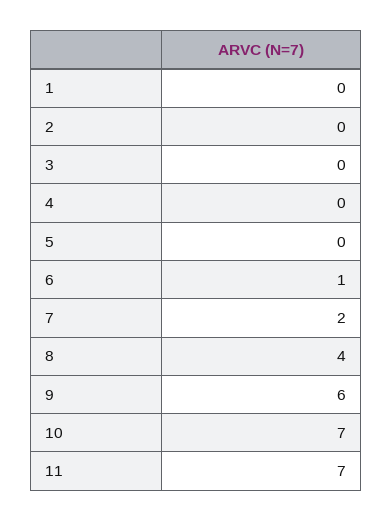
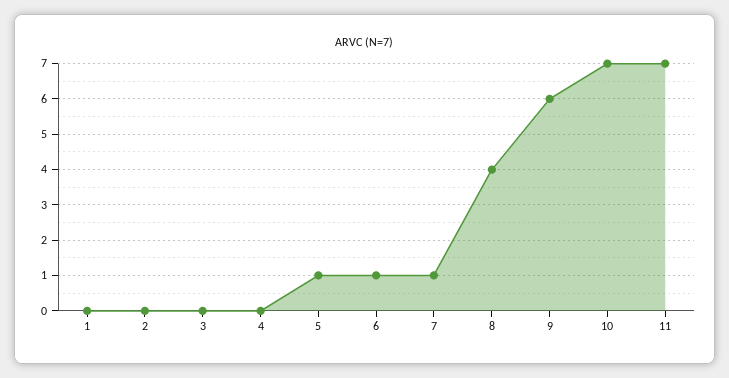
5: 0 -> 1
7: 2 -> 1

